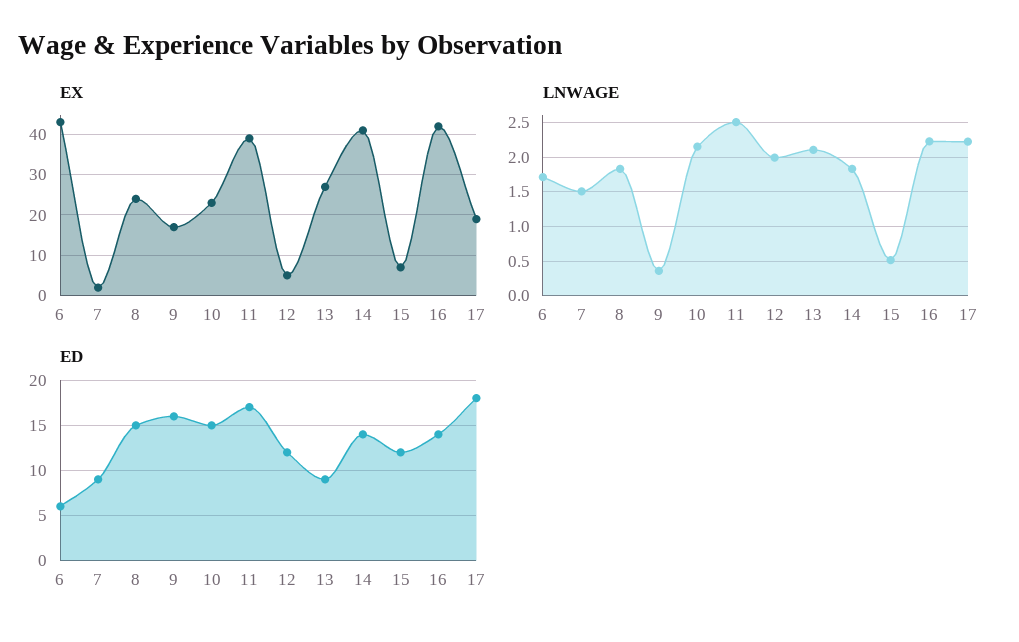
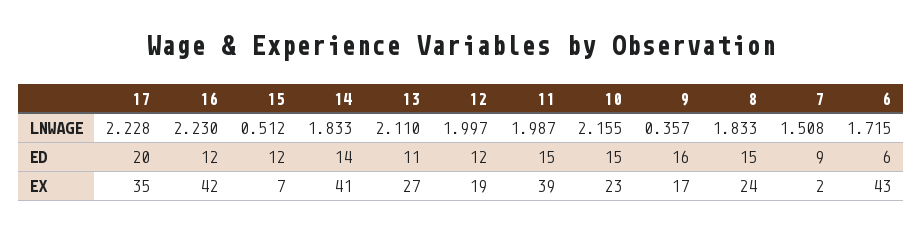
EX, 12: 5 -> 19
EX, 17: 20 -> 35
LNWAGE, 11: 2.5 -> 1.987
ED, 11: 17 -> 15
ED, 13: 9 -> 11
ED, 16: 14 -> 12
ED, 17: 18 -> 20

